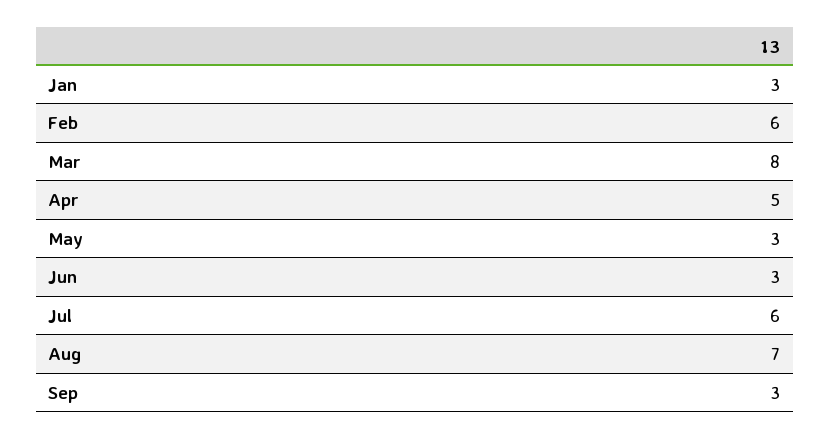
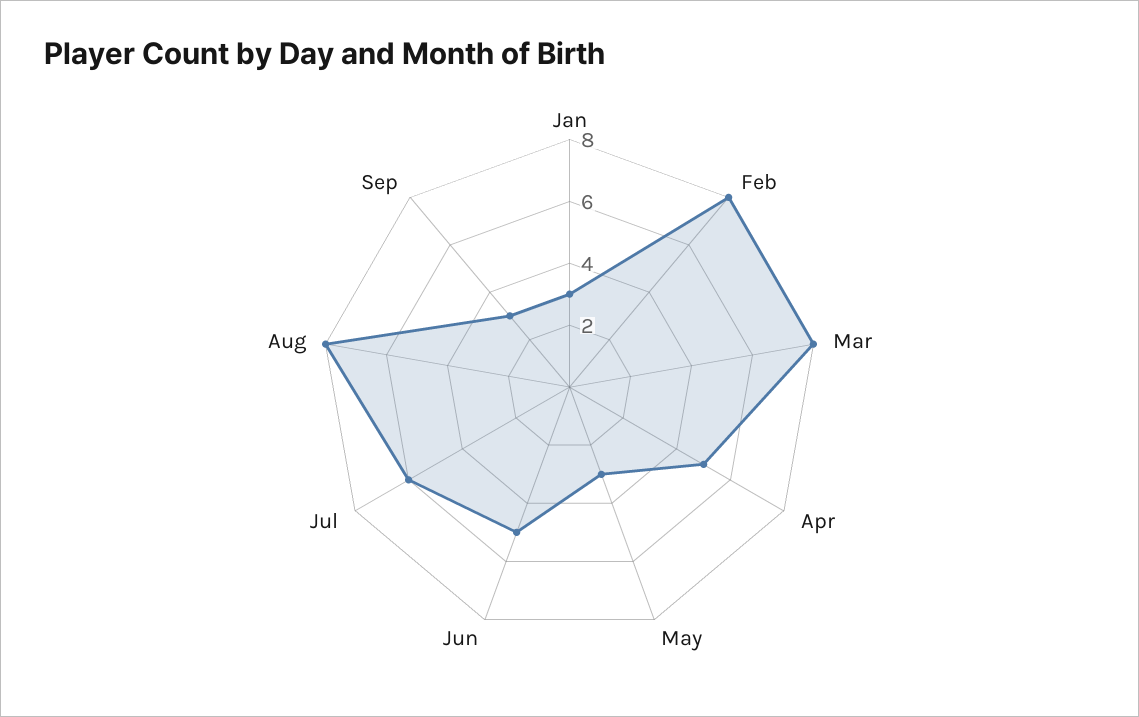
Feb: 6 -> 8
Jun: 3 -> 5
Aug: 7 -> 8

